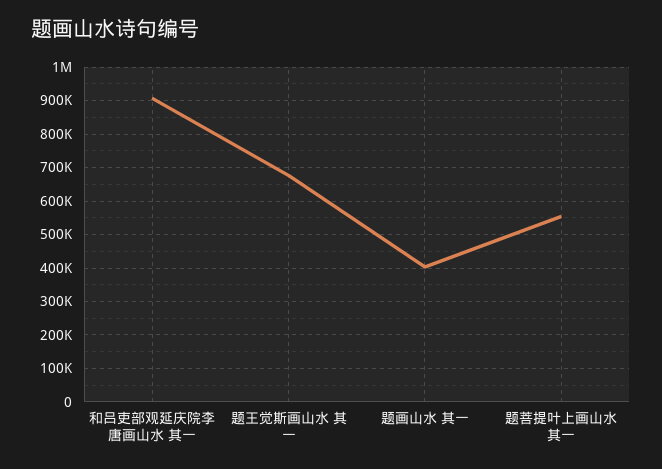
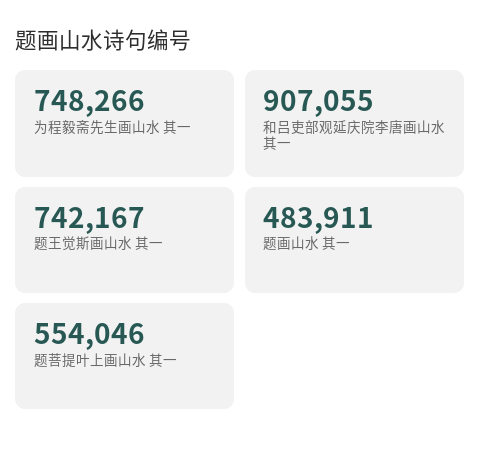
题王觉斯画山水 其一: 680000 -> 742167
题画山水 其一: 400000 -> 483911
为程毅斋先生画山水 其一: none -> 748266

